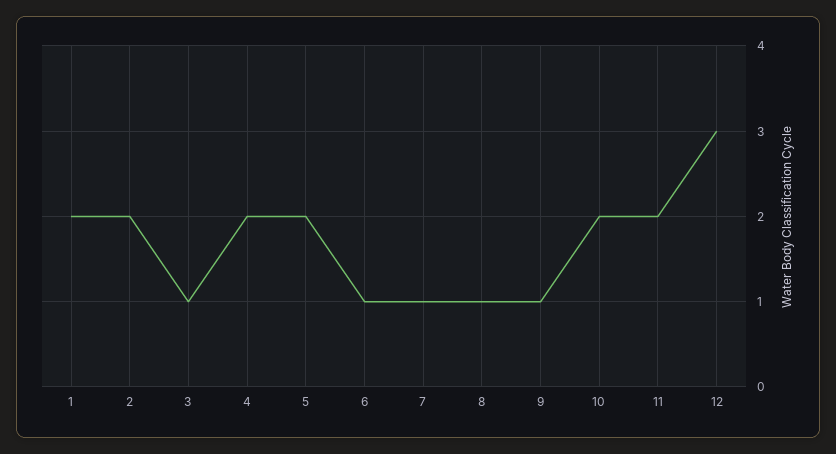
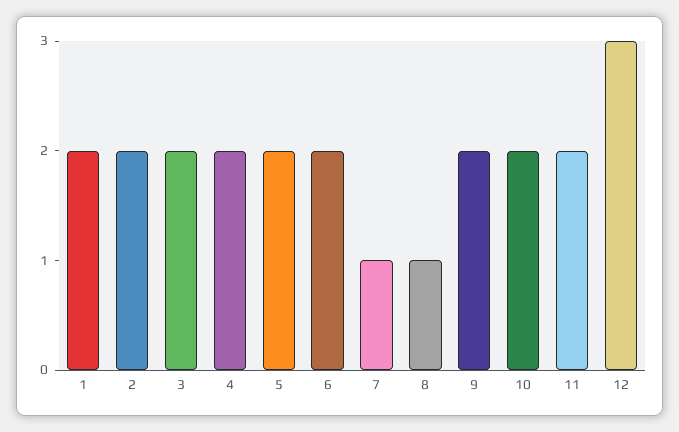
3: 1 -> 2
6: 1 -> 2
9: 1 -> 2

